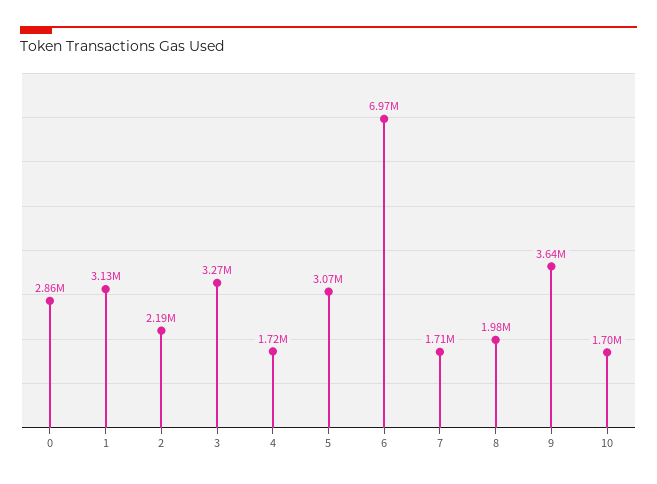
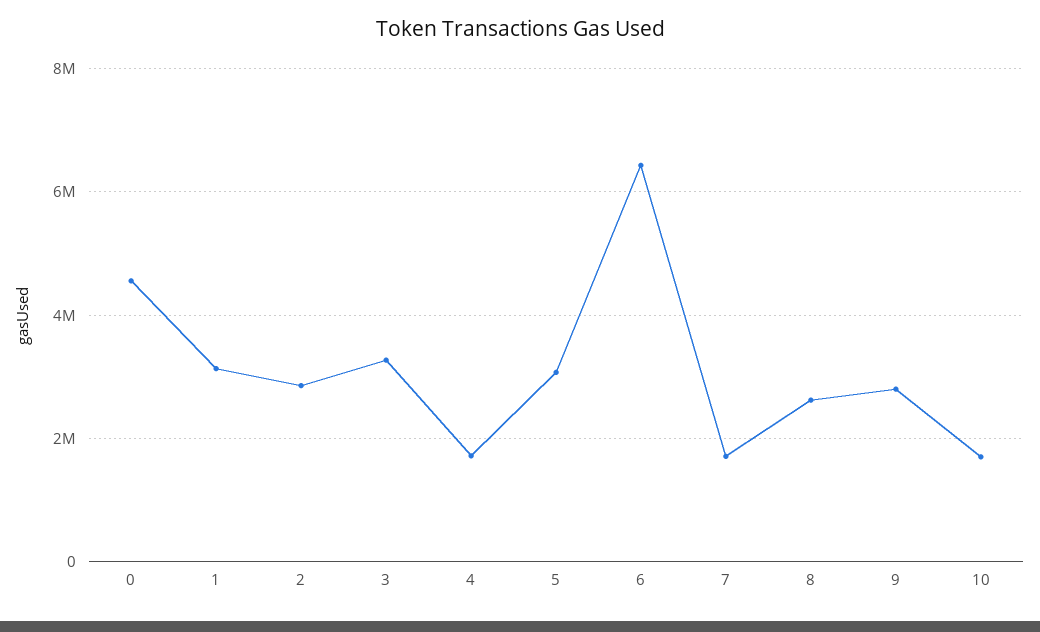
0: 2860000 -> 4600000
2: 2190000 -> 2800000
6: 6970000 -> 6400000
8: 1980000 -> 2600000
9: 3640000 -> 2800000

